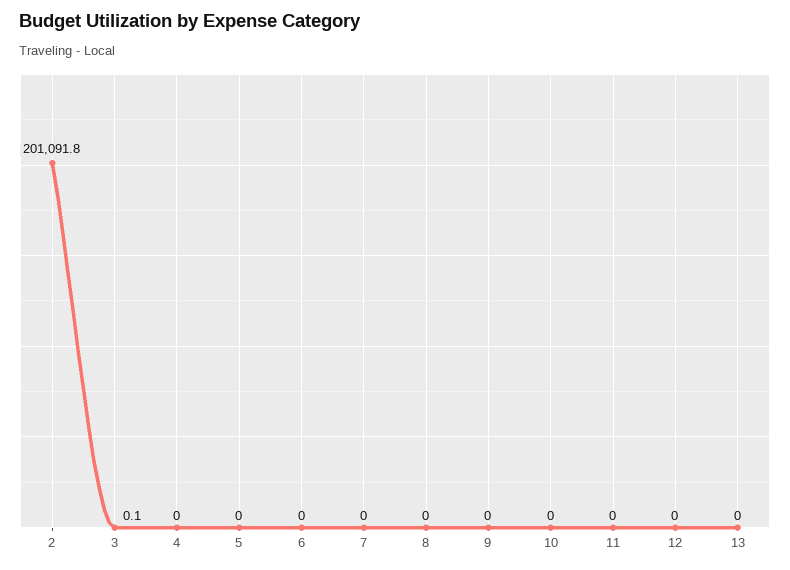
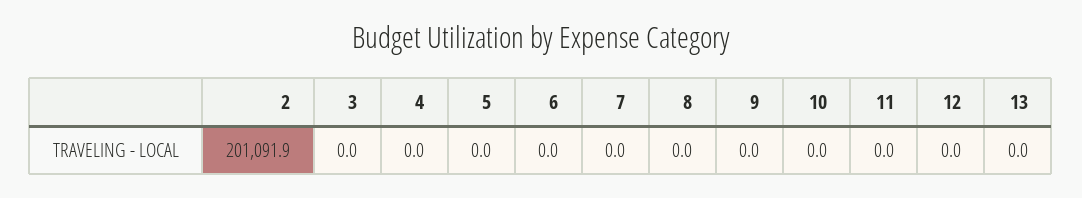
2: 201091.8 -> 201091.9
3: 0.1 -> 0

